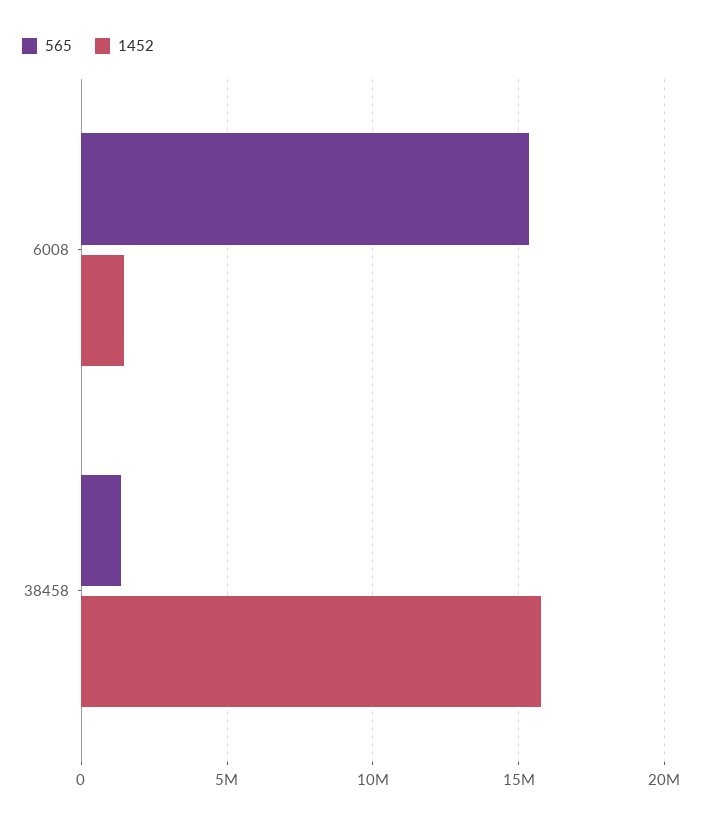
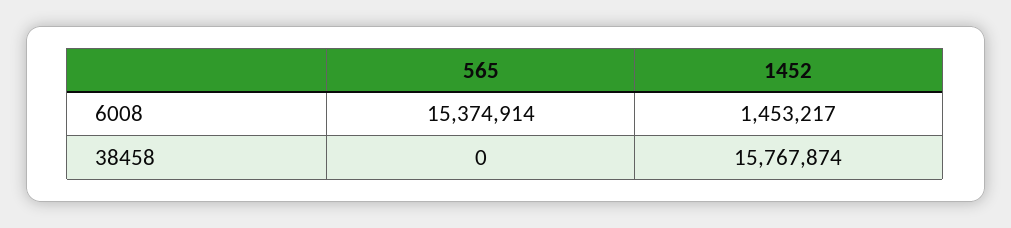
565, 38458: 1500000 -> 0

